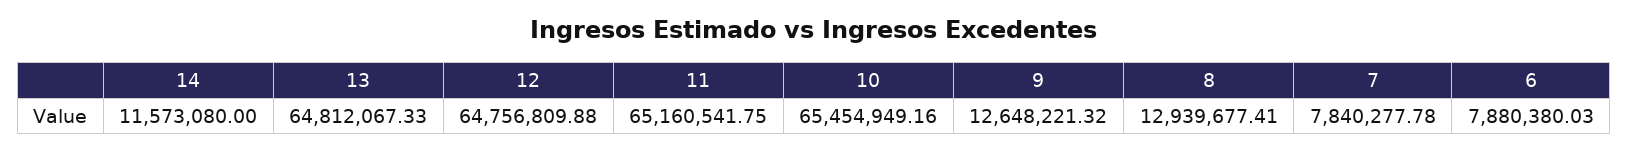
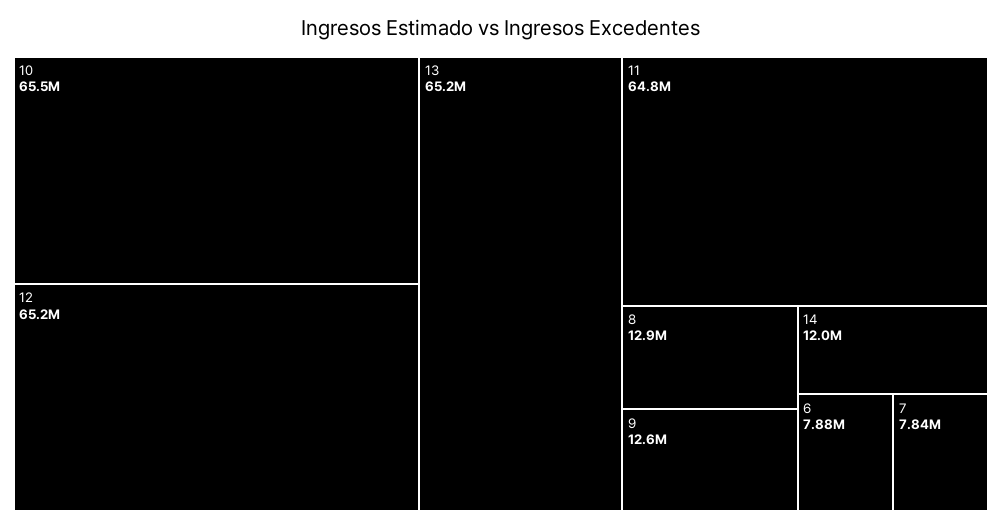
14: 11573080 -> 12000000
13: 64812067.33 -> 65200000
12: 64756809.88 -> 65200000
11: 65160541.75 -> 64800000

